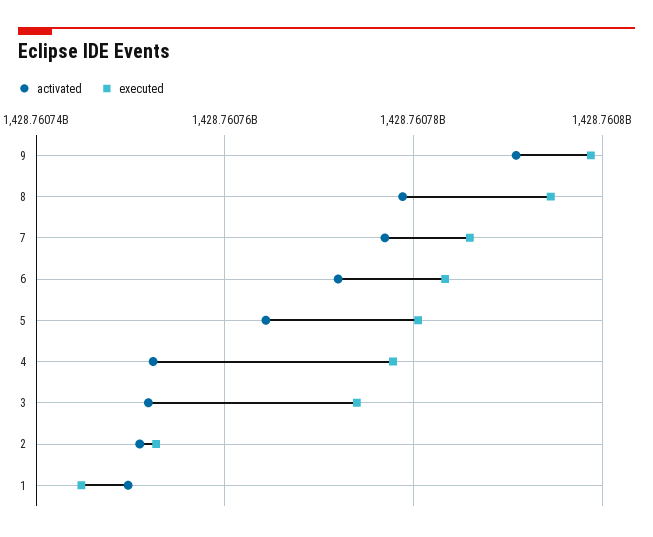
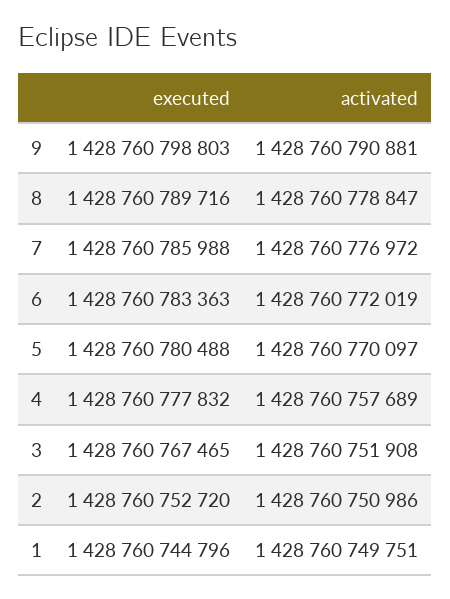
executed, 8: 1428760794000 -> 1428760789716
activated, 5: 1428760764000 -> 1428760770097
activated, 4: 1428760752000 -> 1428760757689
executed, 3: 1428760774000 -> 1428760767465

